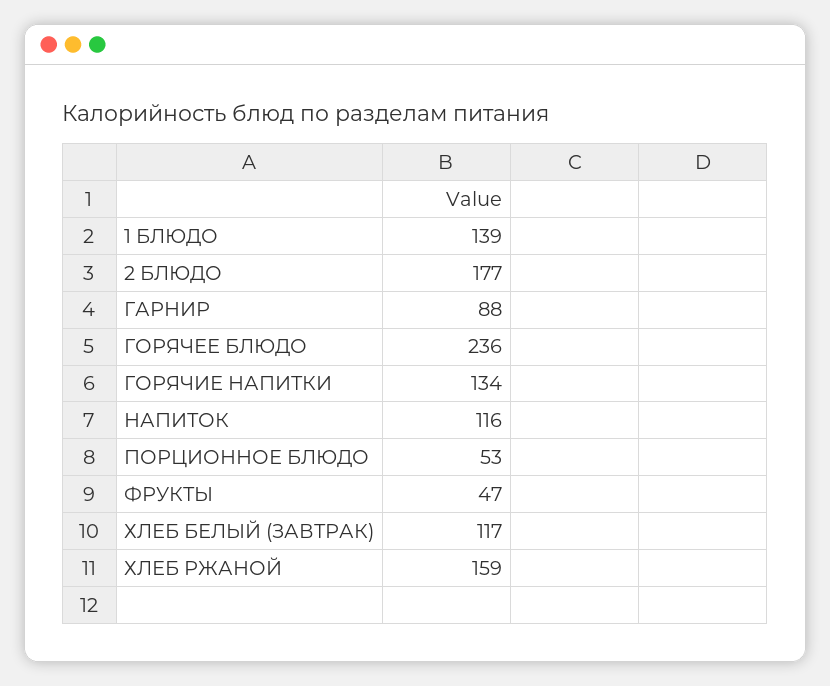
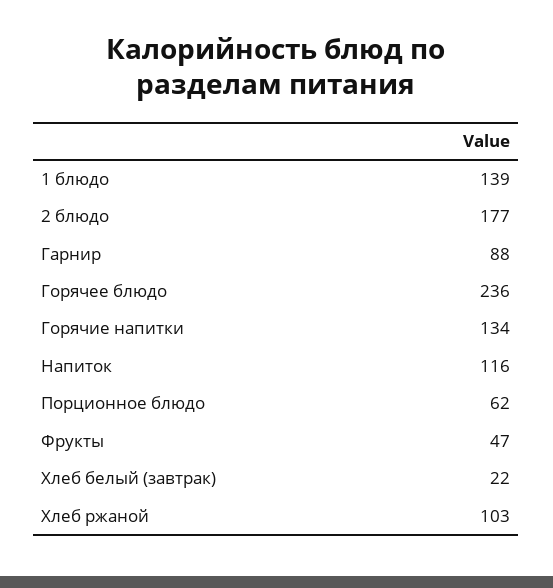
ПОРЦИОННОЕ БЛЮДО: 53 -> 62
ХЛЕБ БЕЛЫЙ (ЗАВТРАК): 117 -> 22
ХЛЕБ РЖАНОЙ: 159 -> 103

